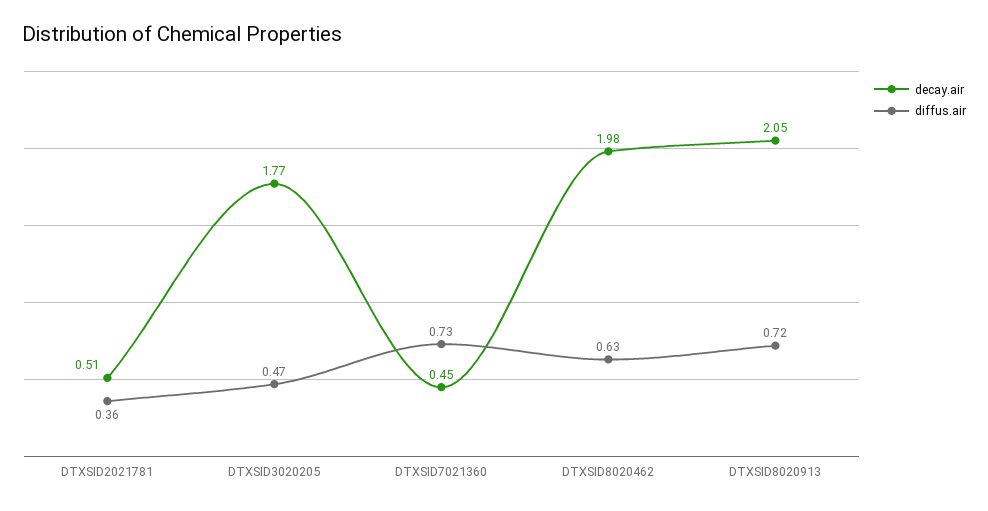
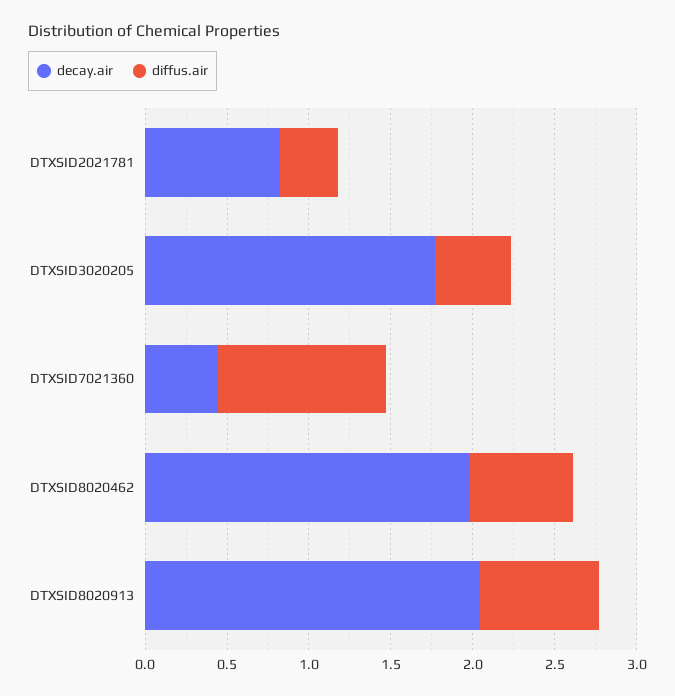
decay.air, DTXSID2021781: 0.51 -> 0.8
diffus.air, DTXSID7021360: 0.73 -> 1

